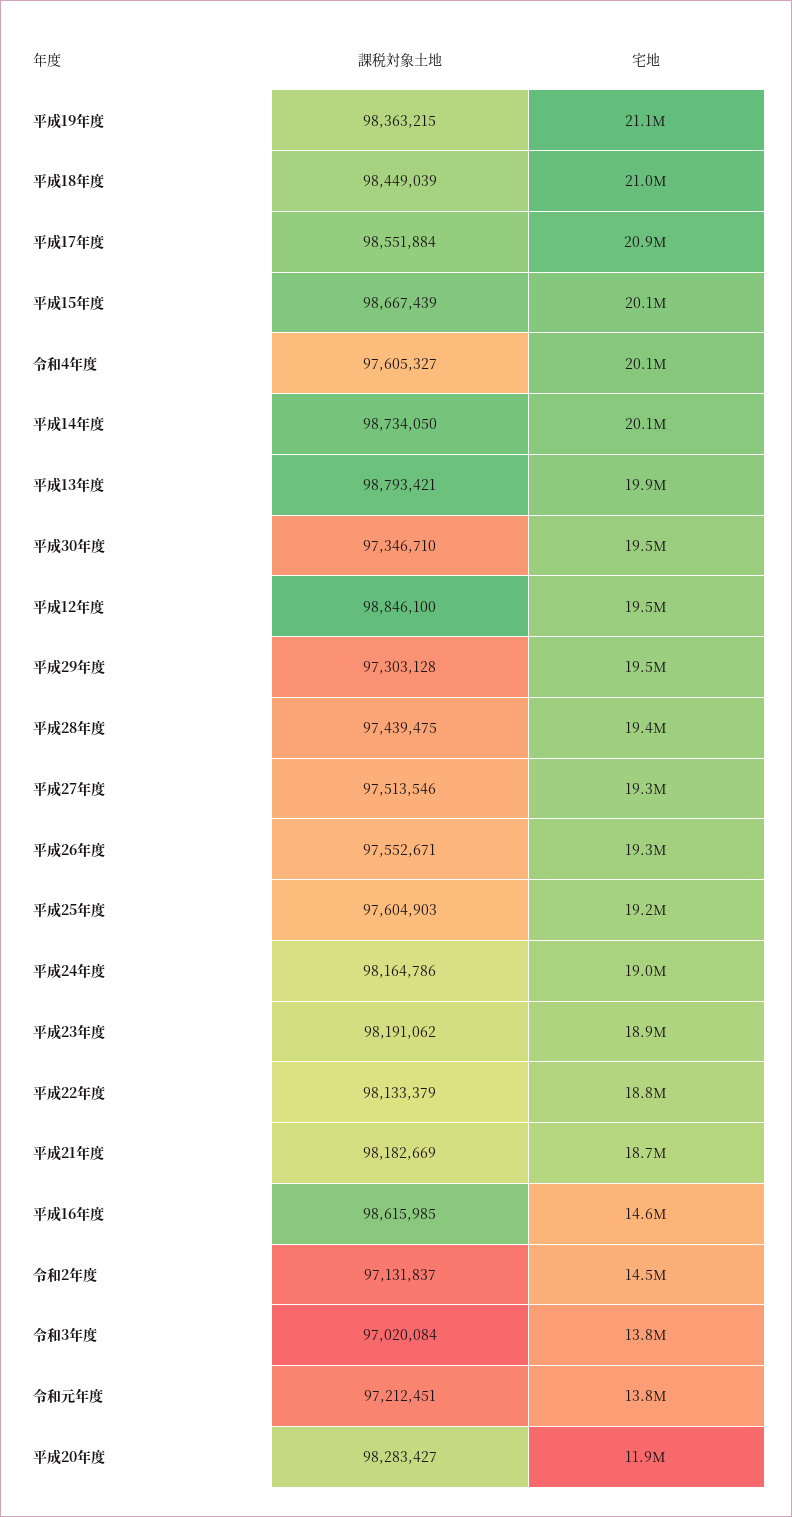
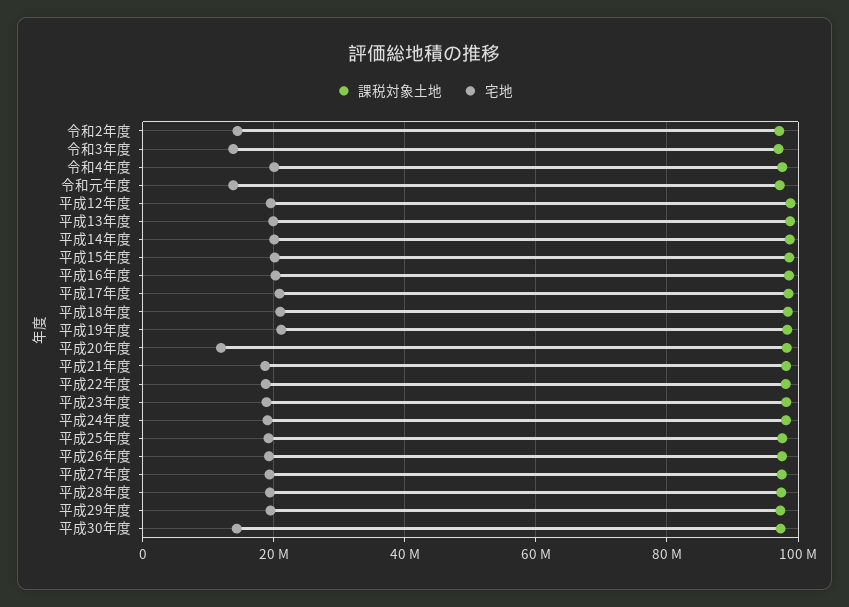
宅地, 平成30年度: 19500000 -> 14000000
宅地, 平成16年度: 14600000 -> 20000000

